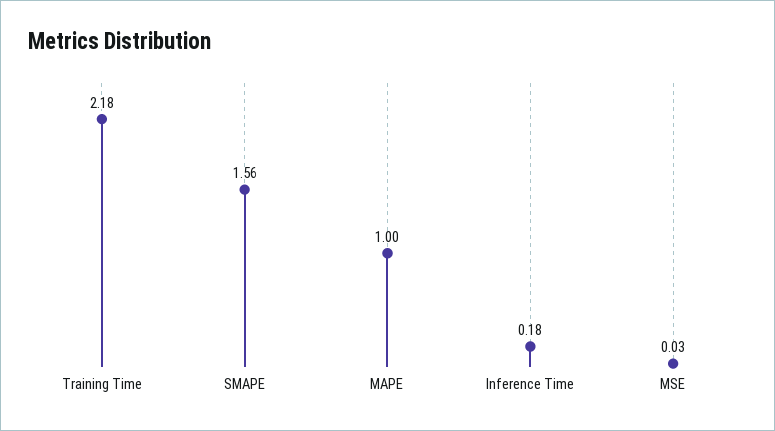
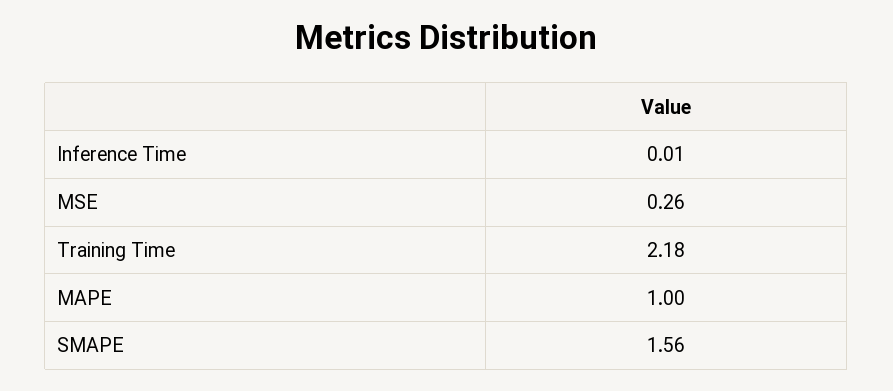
Inference Time: 0.18 -> 0.01
MSE: 0.03 -> 0.26

